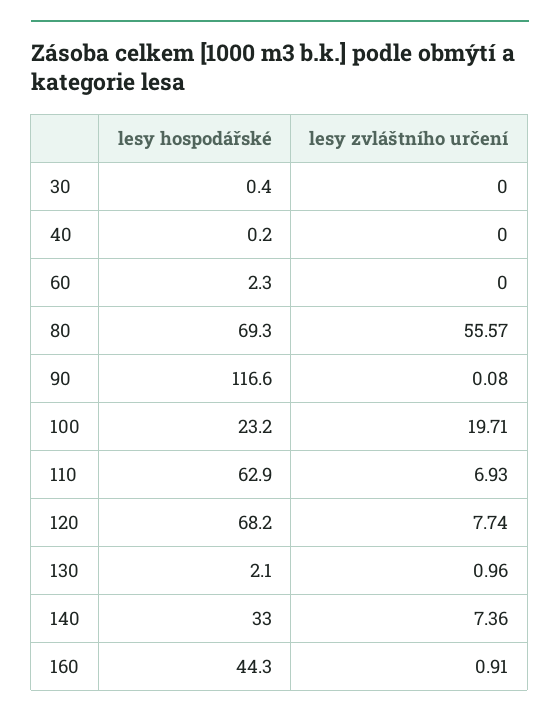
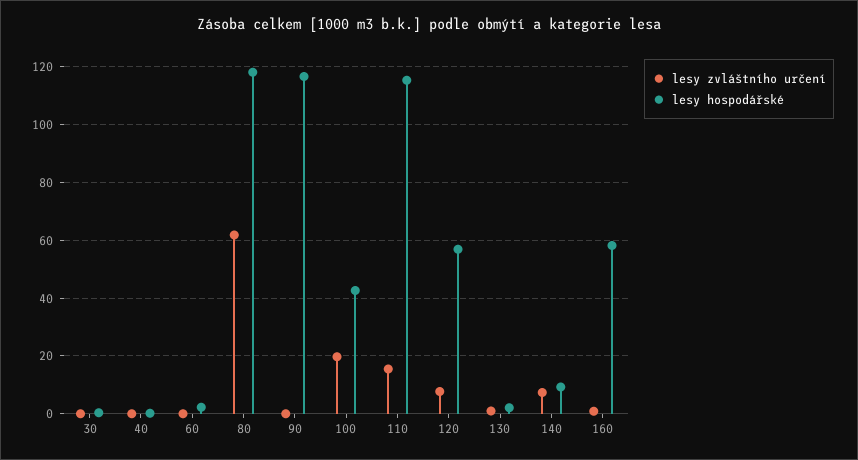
lesy hospodářské, 80: 69.3 -> 117.5
lesy zvláštního určení, 80: 55.57 -> 62.5
lesy hospodářské, 100: 23.2 -> 42.5
lesy hospodářské, 110: 62.9 -> 115
lesy zvláštního určení, 110: 6.93 -> 15
lesy hospodářské, 120: 68.2 -> 57.5
lesy hospodářské, 140: 33 -> 10
lesy hospodářské, 160: 44.3 -> 57.5

